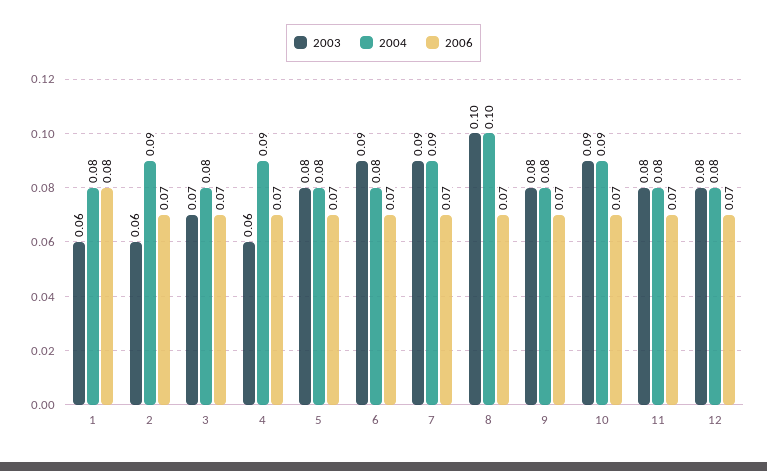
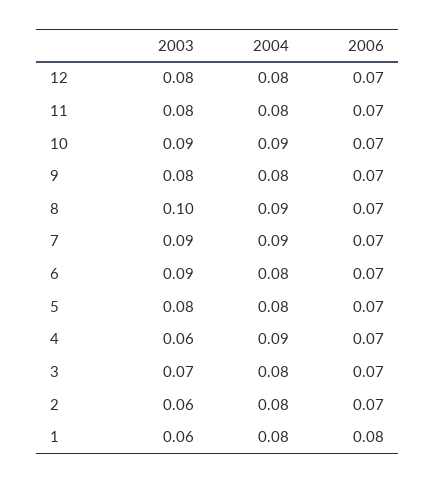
2004, 2: 0.09 -> 0.08
2004, 8: 0.1 -> 0.09

